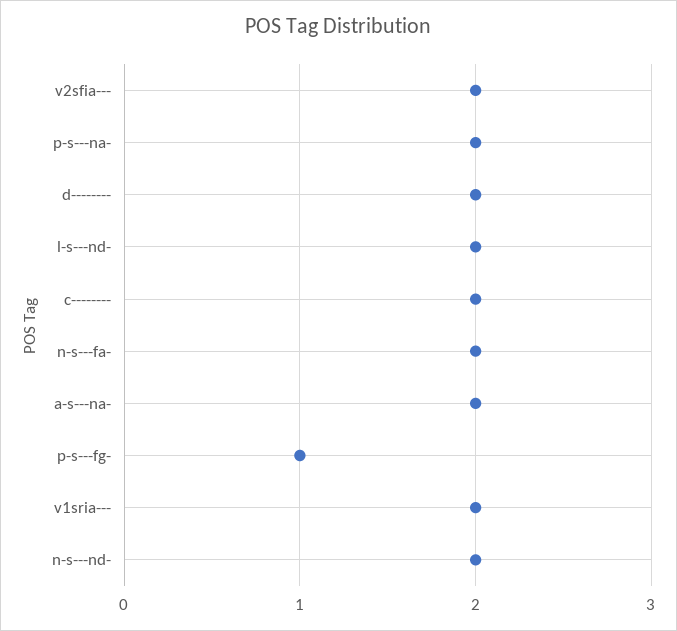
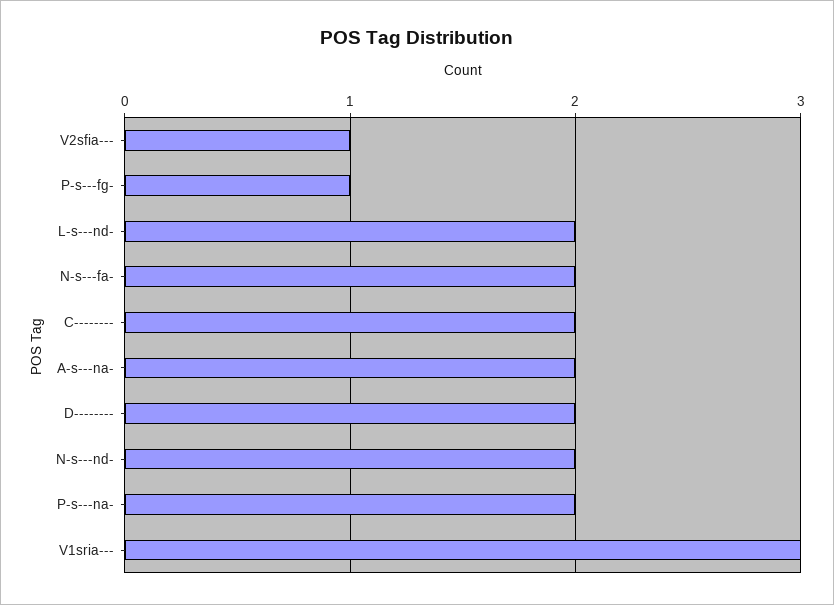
v2sfia---: 2 -> 1
v1sria---: 2 -> 3

